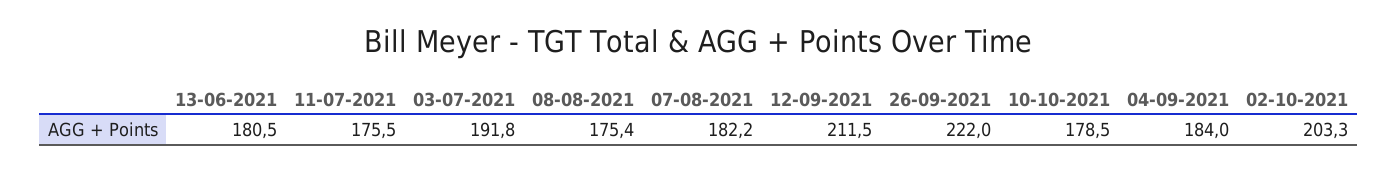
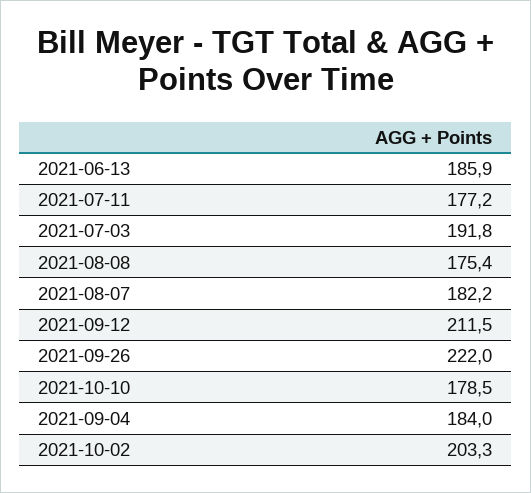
13-06-2021: 180.5 -> 185.9
11-07-2021: 175.5 -> 177.2

